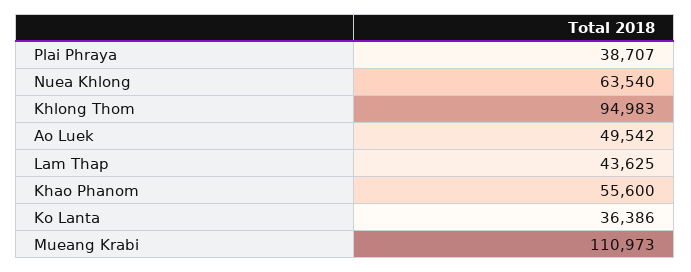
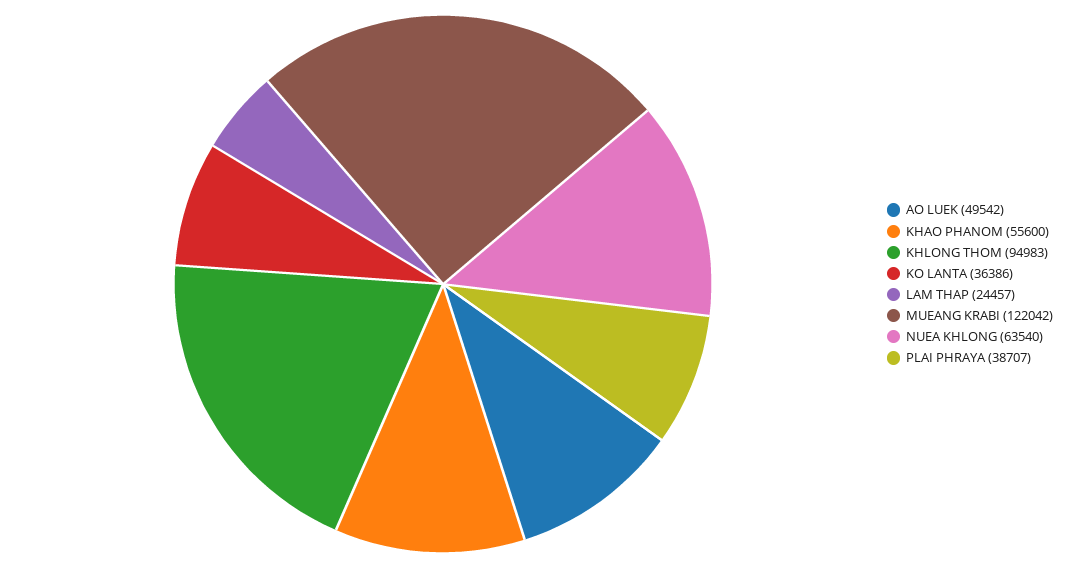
Lam Thap: 43625 -> 24457
Mueang Krabi: 110973 -> 122042

